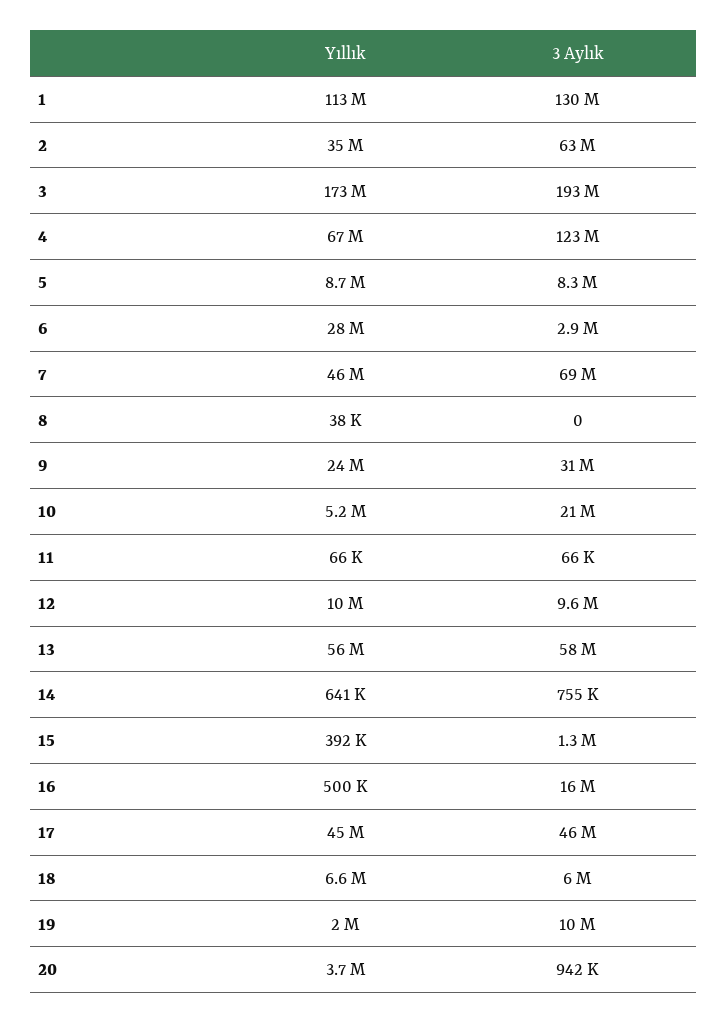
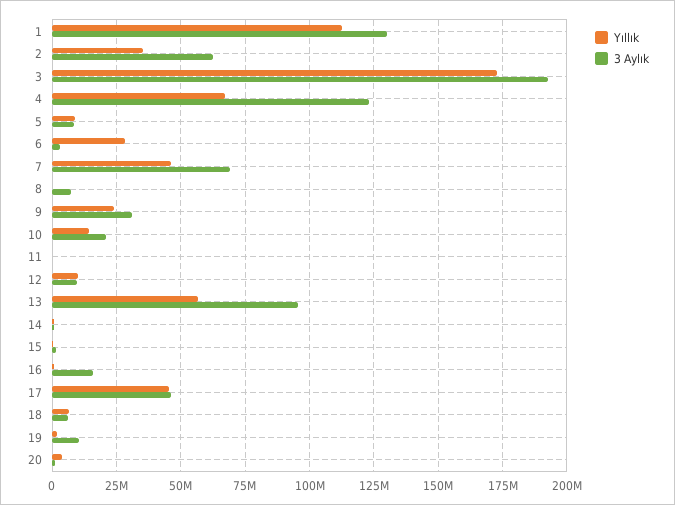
3 Aylık, 8: 0 -> 7500000
Yıllık, 10: 5200000 -> 15000000
3 Aylık, 13: 58000000 -> 95000000

